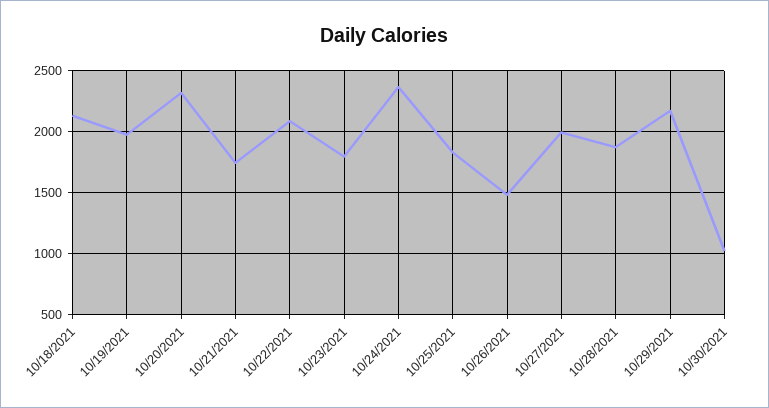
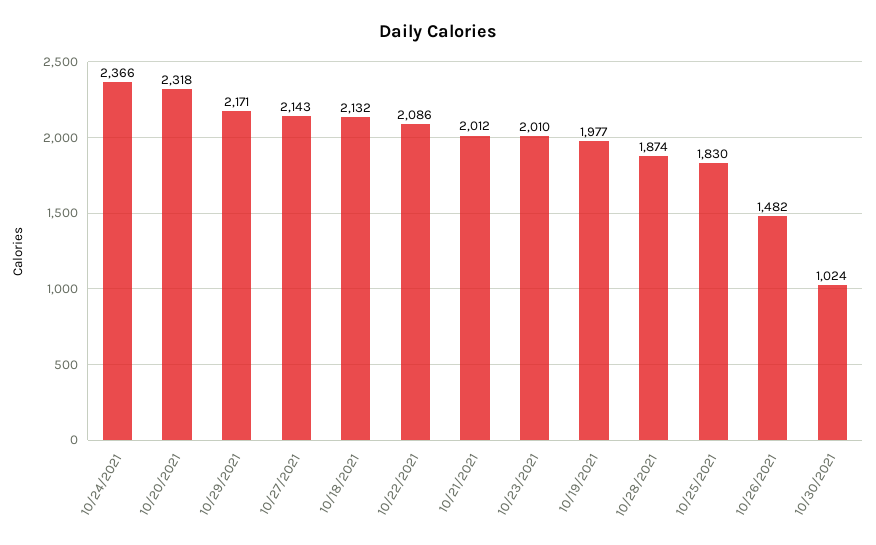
10/21/2021: 1750 -> 2012
10/23/2021: 1800 -> 2010
10/27/2021: 2000 -> 2143

